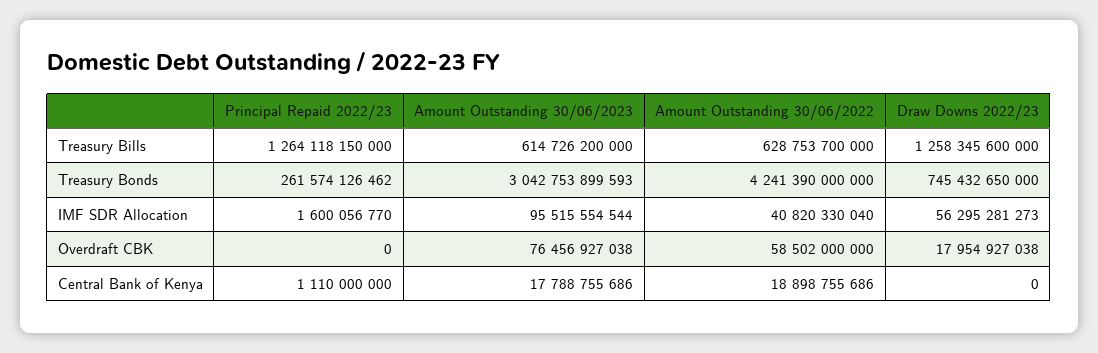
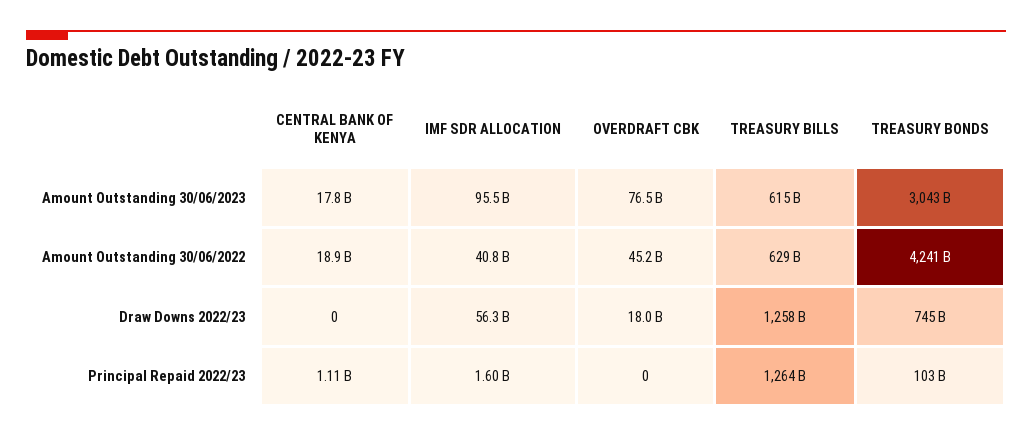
Principal Repaid 2022/23, Treasury Bonds: 261574126462 -> 103000000000
Amount Outstanding 30/06/2022, Overdraft CBK: 58502000000 -> 45200000000

